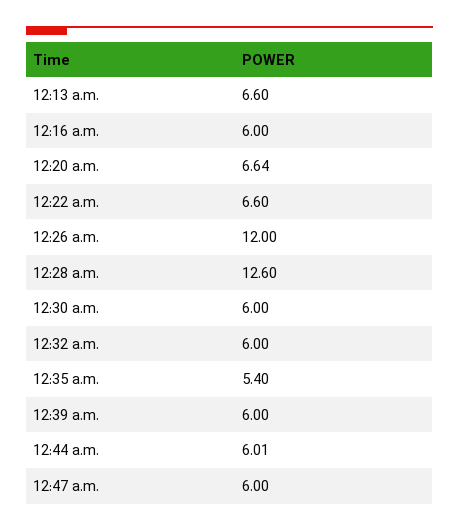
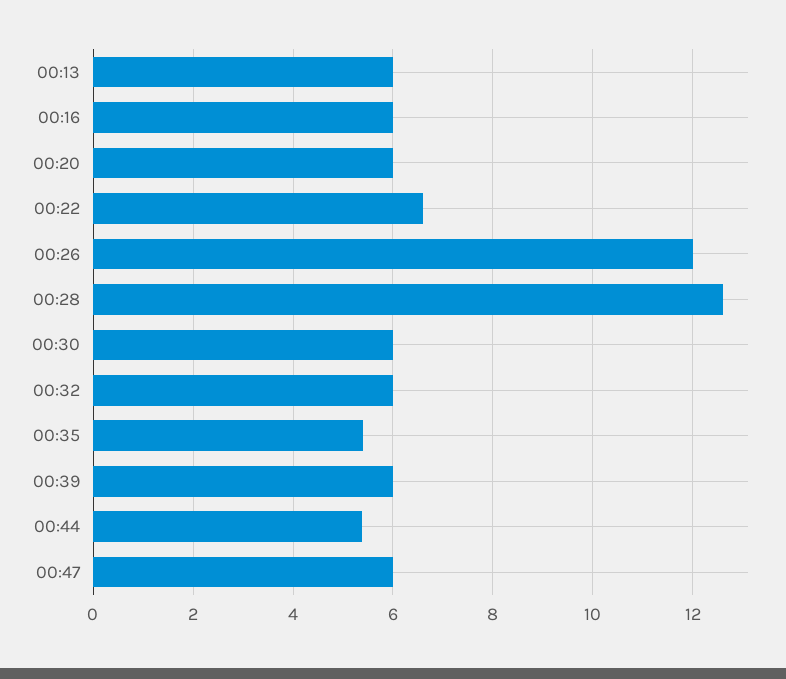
12:13 a.m.: 6.6 -> 6
12:20 a.m.: 6.64 -> 6
12:44 a.m.: 6.01 -> 5.4

